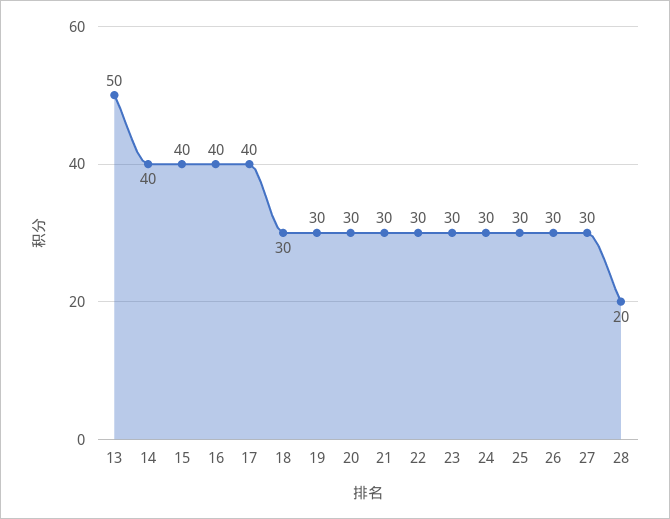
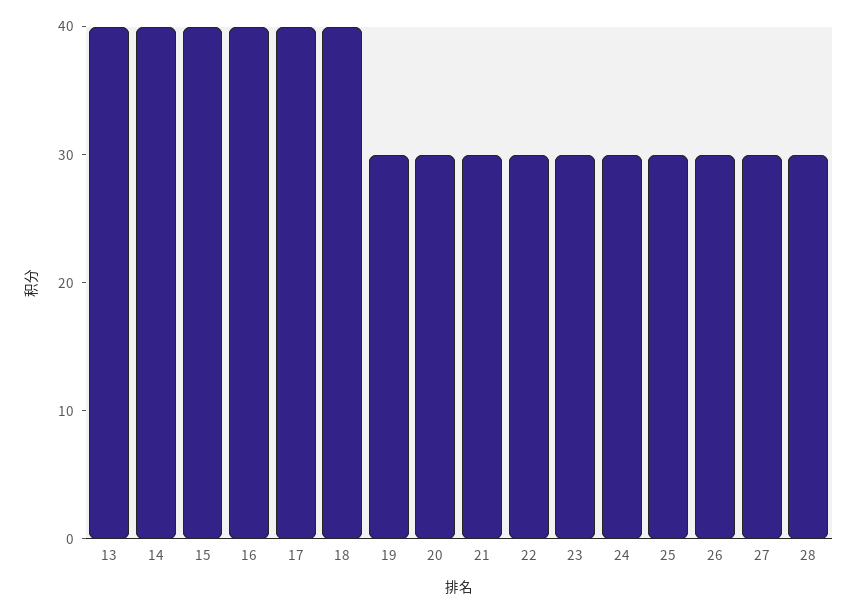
13: 50 -> 40
18: 30 -> 40
28: 20 -> 30

